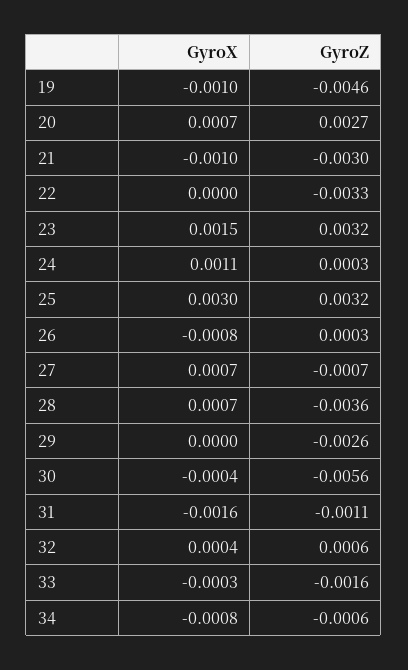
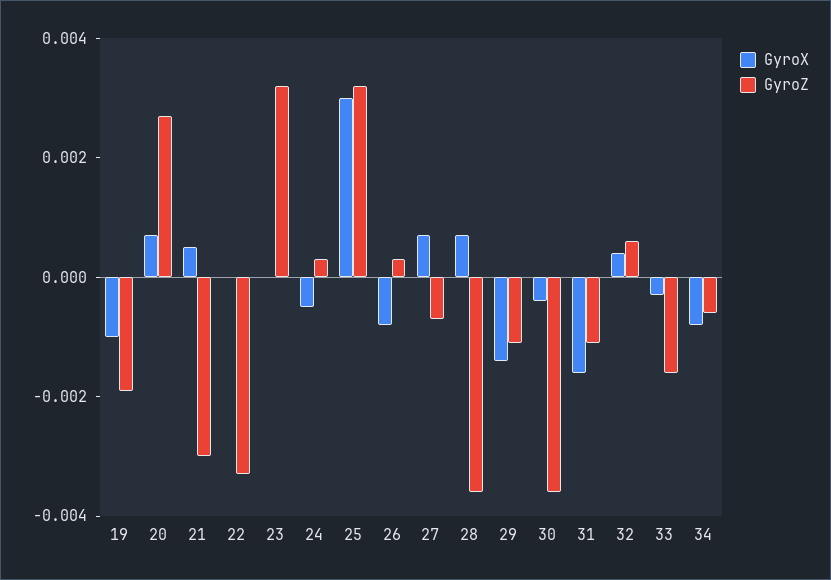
GyroZ, 19: -0.0046 -> -0.002
GyroX, 21: -0.001 -> 0.0005
GyroX, 23: 0.0015 -> 0
GyroX, 24: 0.0011 -> -0.0005
GyroX, 29: 0 -> -0.0015
GyroZ, 29: -0.0026 -> -0.001
GyroZ, 30: -0.0056 -> -0.0035

